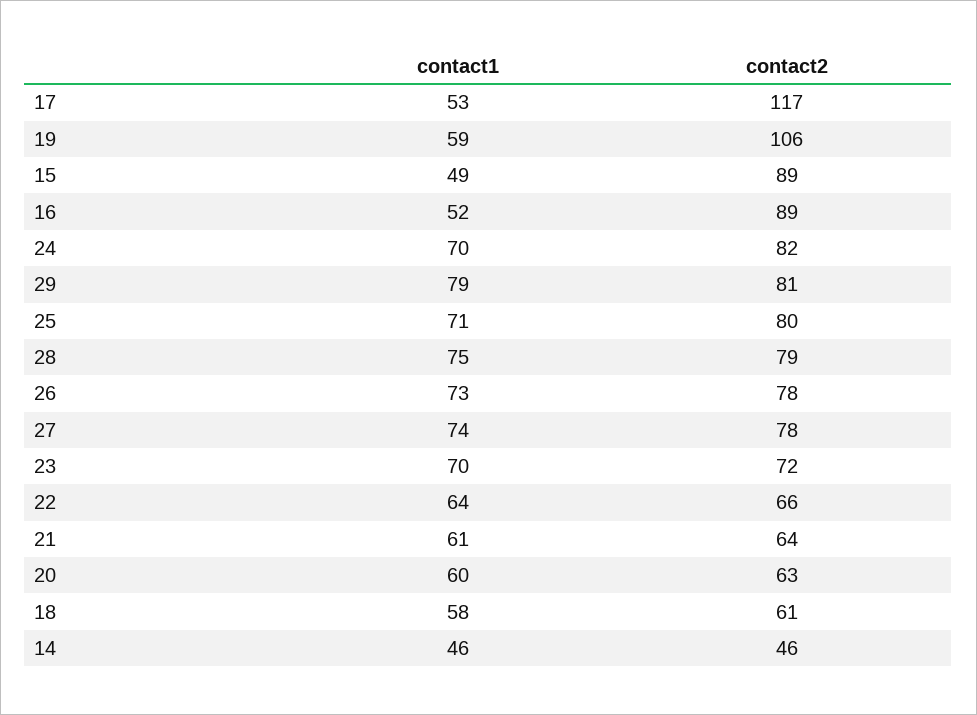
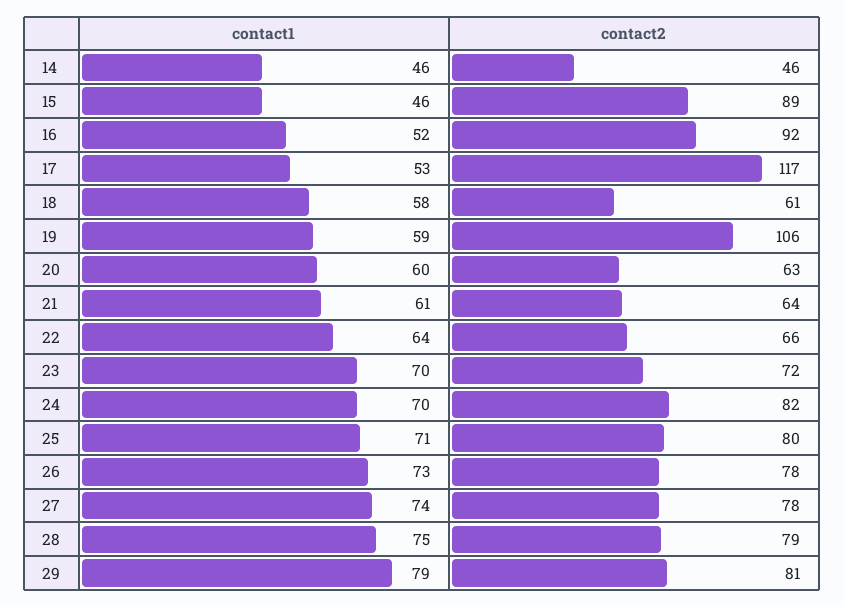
contact1, 15: 49 -> 46
contact2, 16: 89 -> 92

